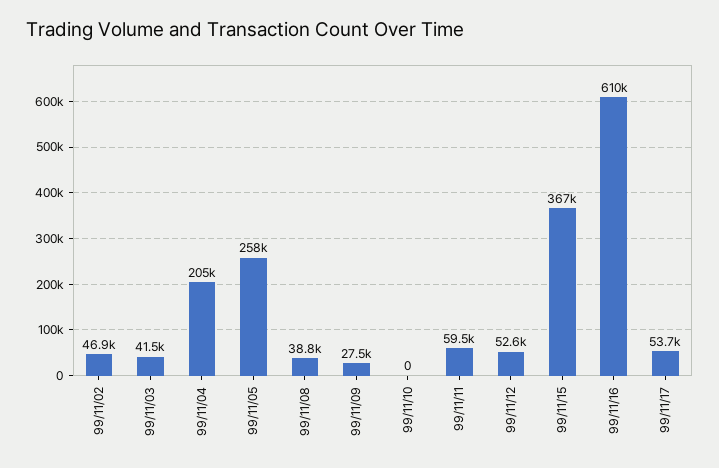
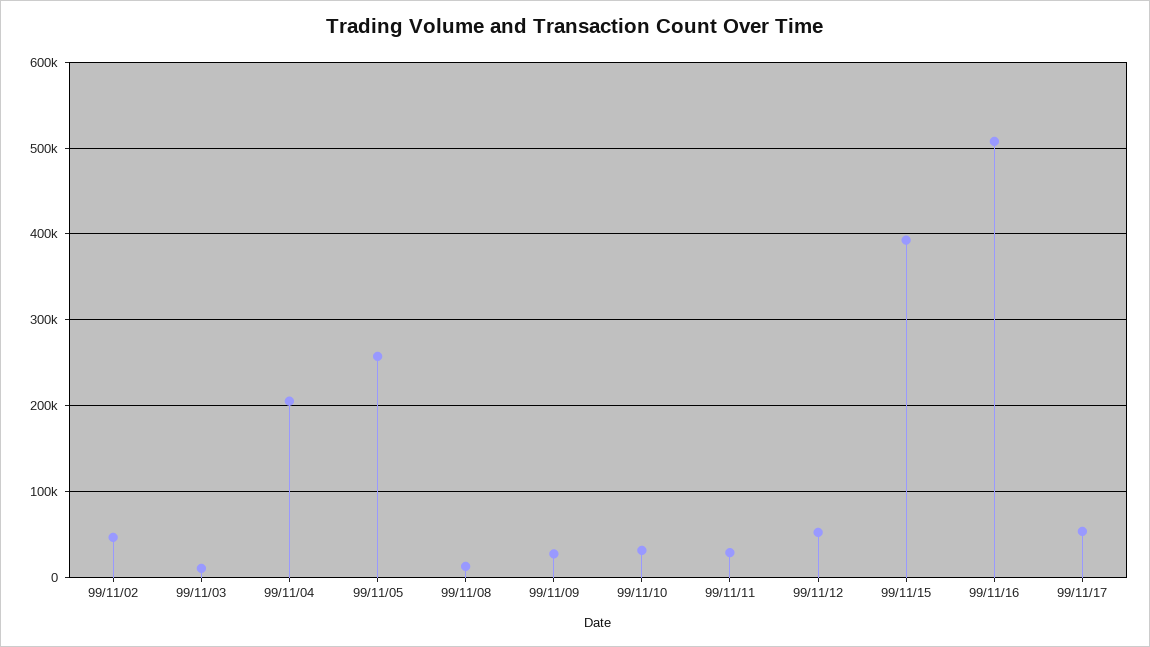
99/11/03: 41500 -> 10000
99/11/08: 38800 -> 10000
99/11/10: 0 -> 30000
99/11/11: 59500 -> 30000
99/11/15: 367000 -> 390000
99/11/16: 610000 -> 510000

